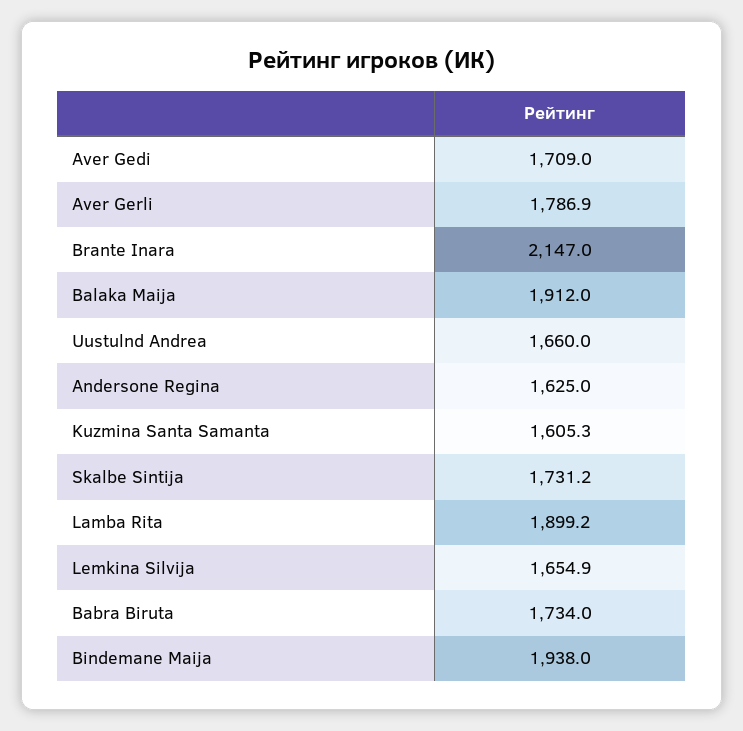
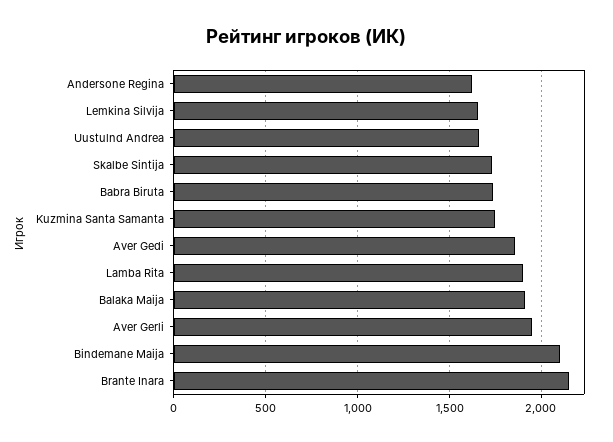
Aver Gedi: 1709 -> 1850
Aver Gerli: 1786.9 -> 1950
Kuzmina Santa Samanta: 1605.3 -> 1750
Bindemane Maija: 1938 -> 2100

